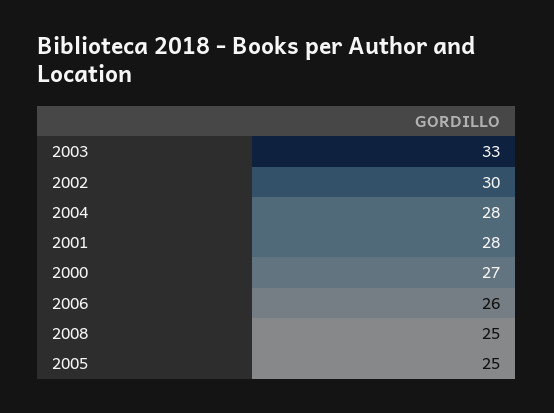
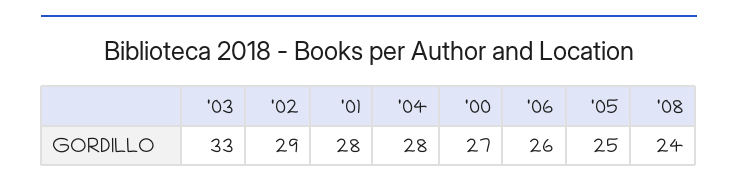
2002: 30 -> 29
2008: 25 -> 24

